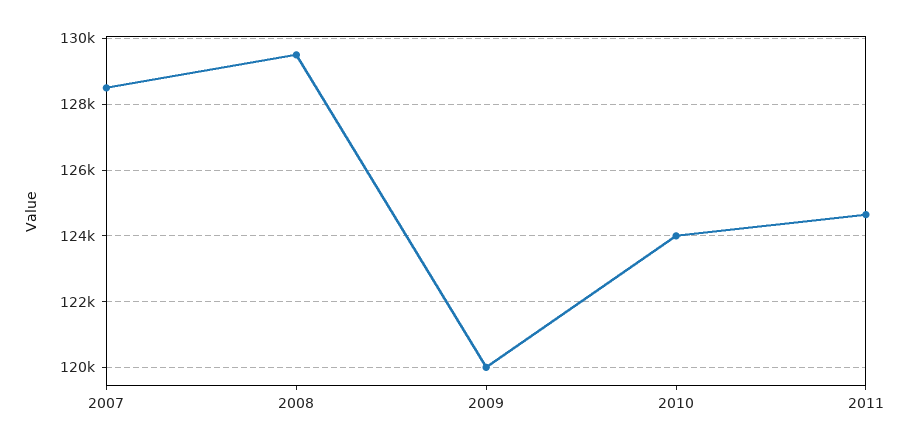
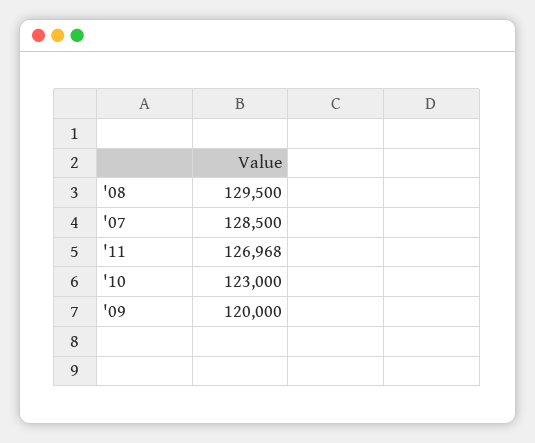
2010: 124000 -> 123000
2011: 124600 -> 126968

